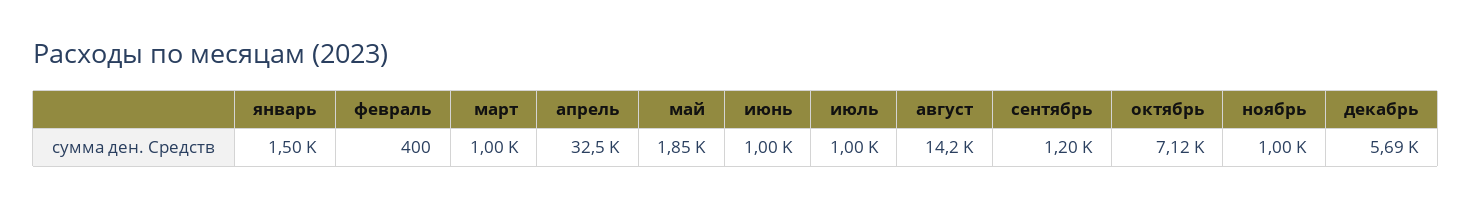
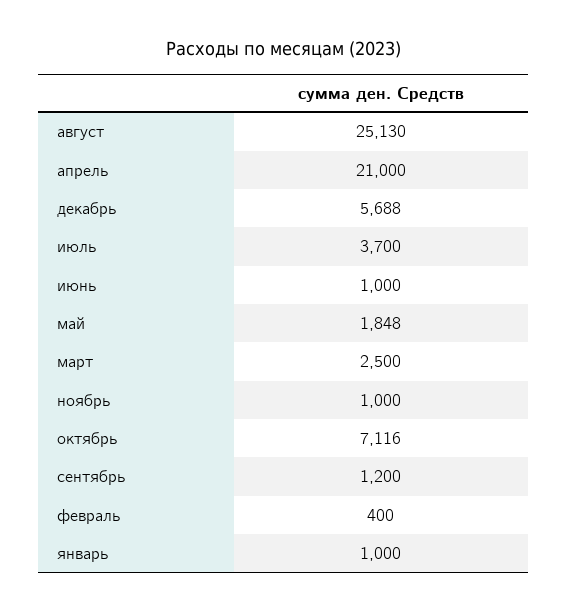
январь: 1500 -> 1000
март: 1000 -> 2500
апрель: 32500 -> 21000
июль: 1000 -> 3700
август: 14200 -> 25130

